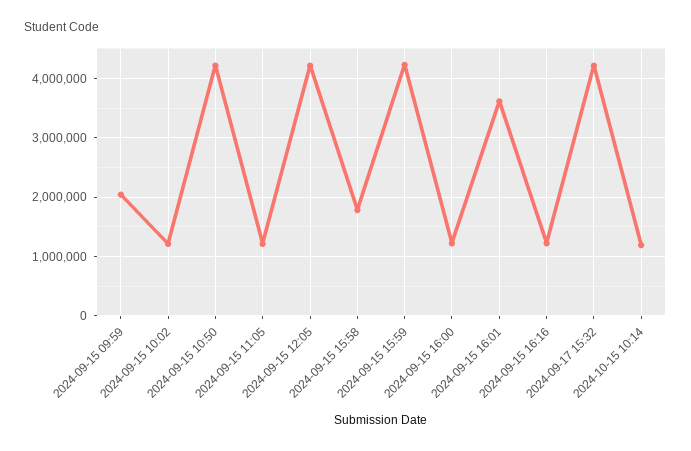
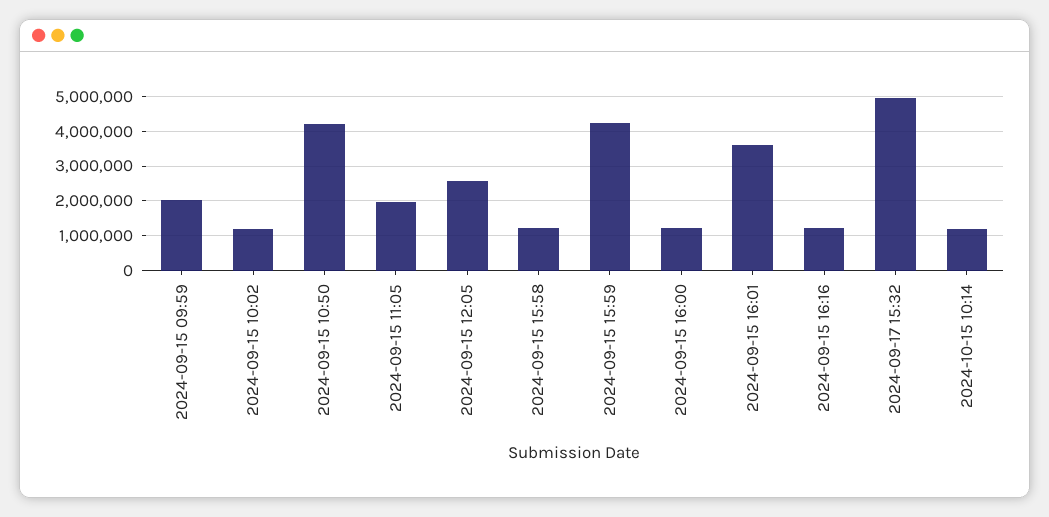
2024-09-15 11:05: 1200000 -> 2000000
2024-09-15 12:05: 4200000 -> 2600000
2024-09-15 15:58: 1800000 -> 1200000
2024-09-17 15:32: 4200000 -> 5000000

